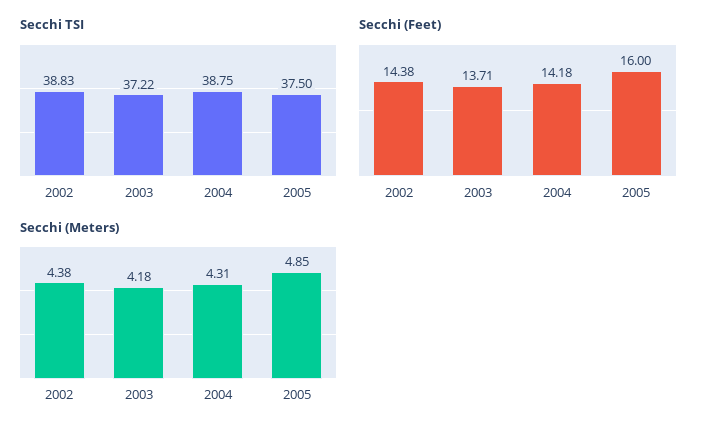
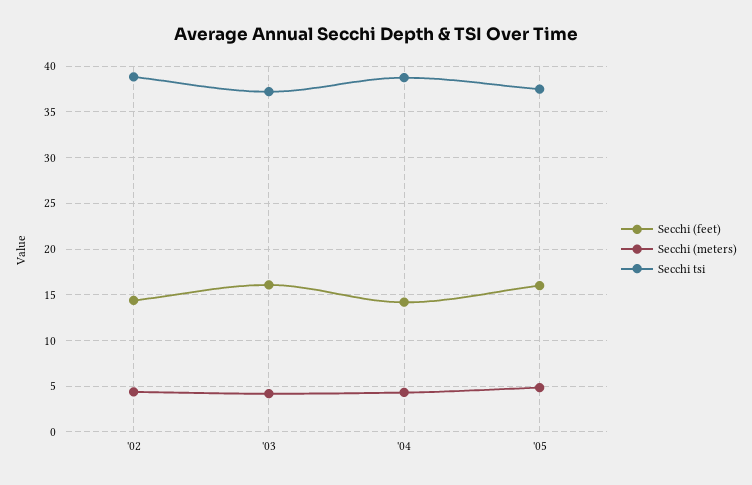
Secchi (Feet), 2003: 13.71 -> 16

